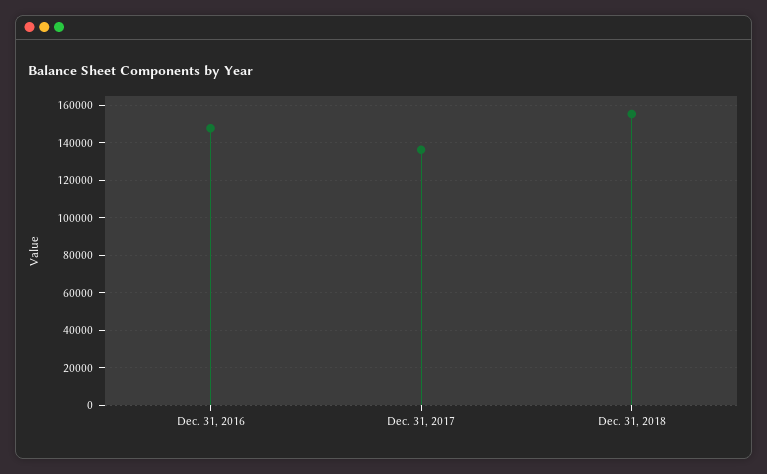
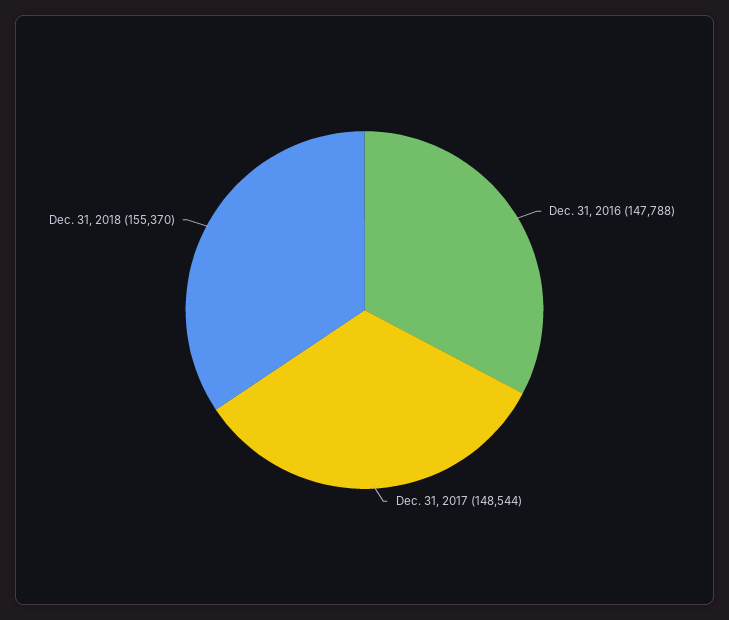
Dec. 31, 2017: 135000 -> 148544

